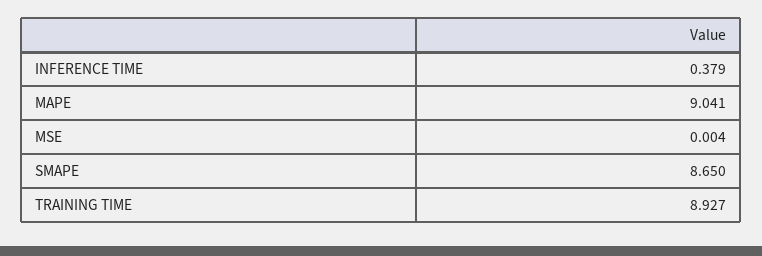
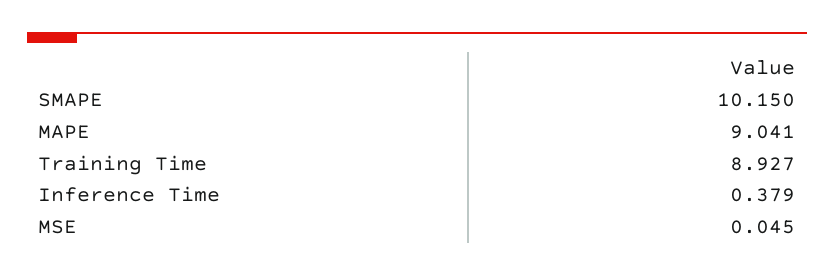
MSE: 0.004 -> 0.045
SMAPE: 8.65 -> 10.15

